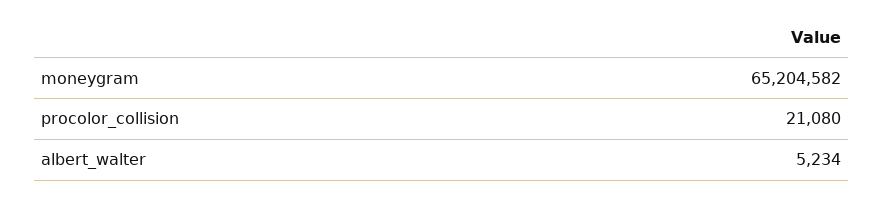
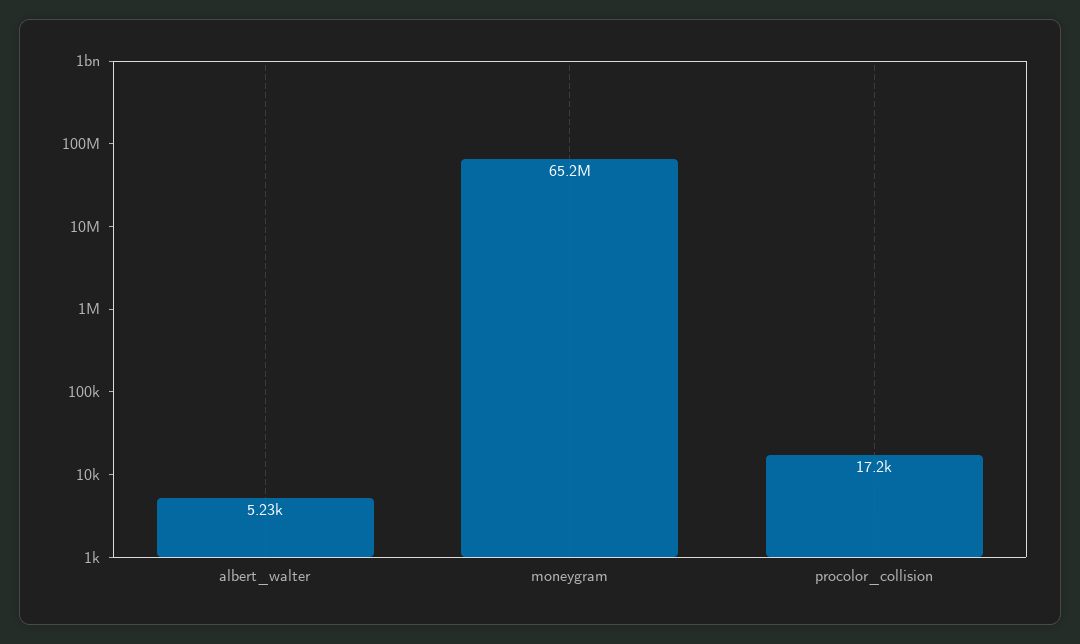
procolor_collision: 21080 -> 17200

